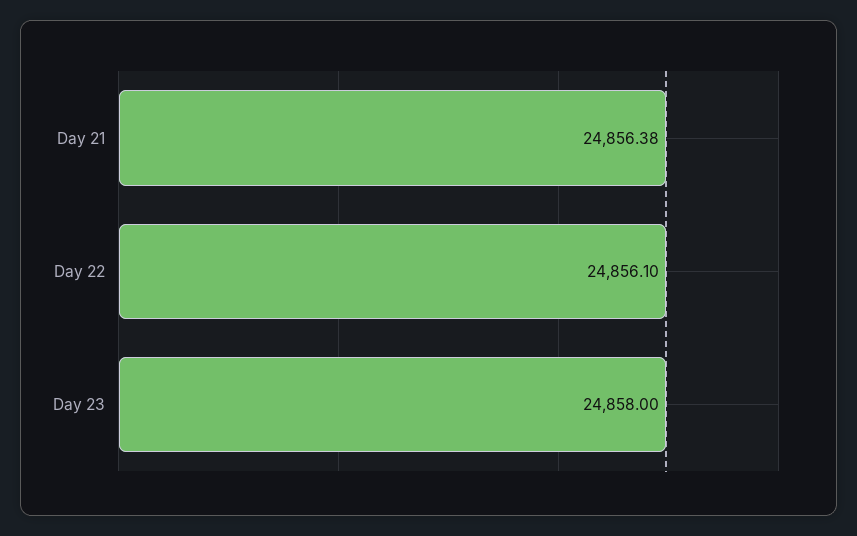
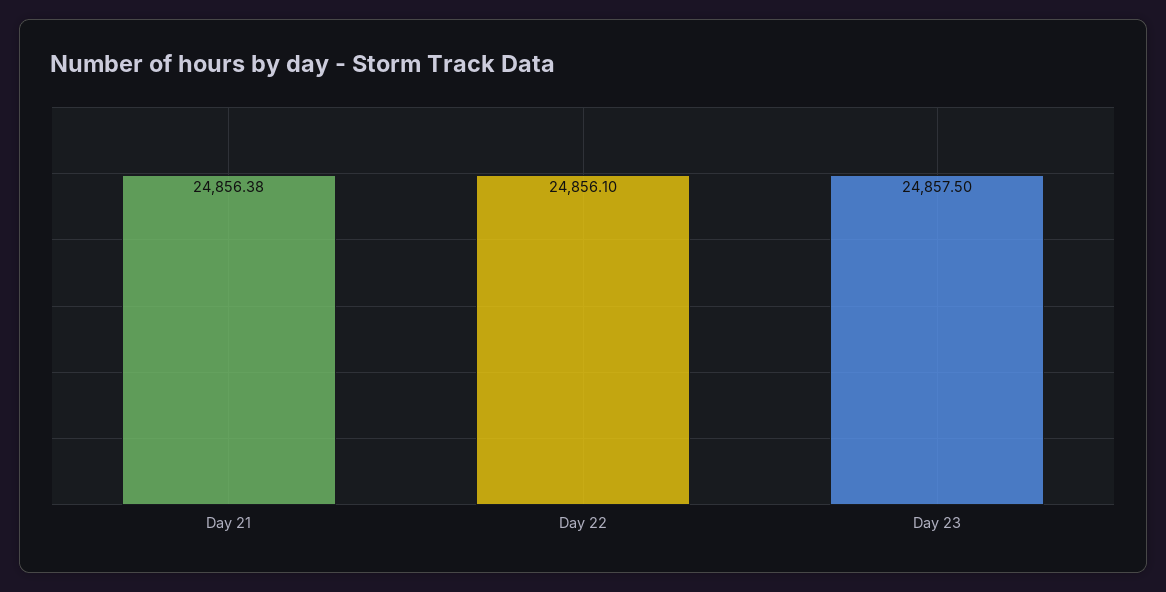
Day 23: 24858 -> 24857.5

